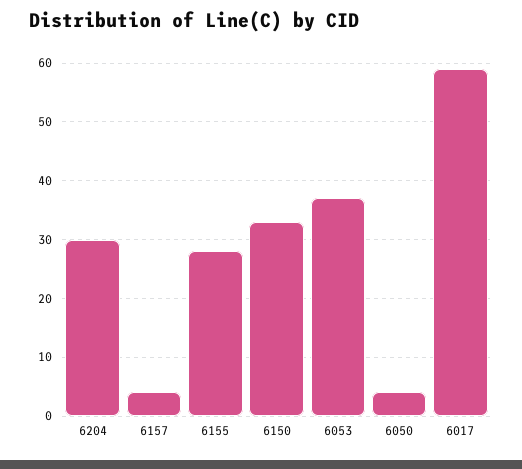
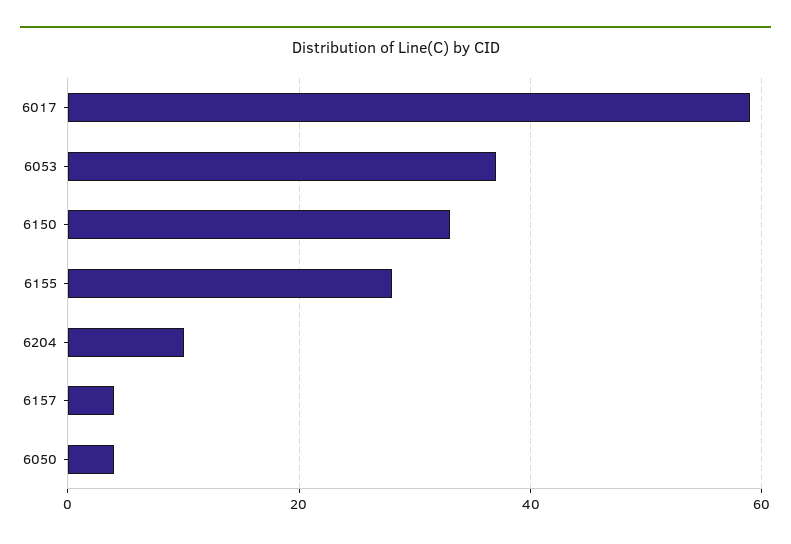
6204: 30 -> 10

